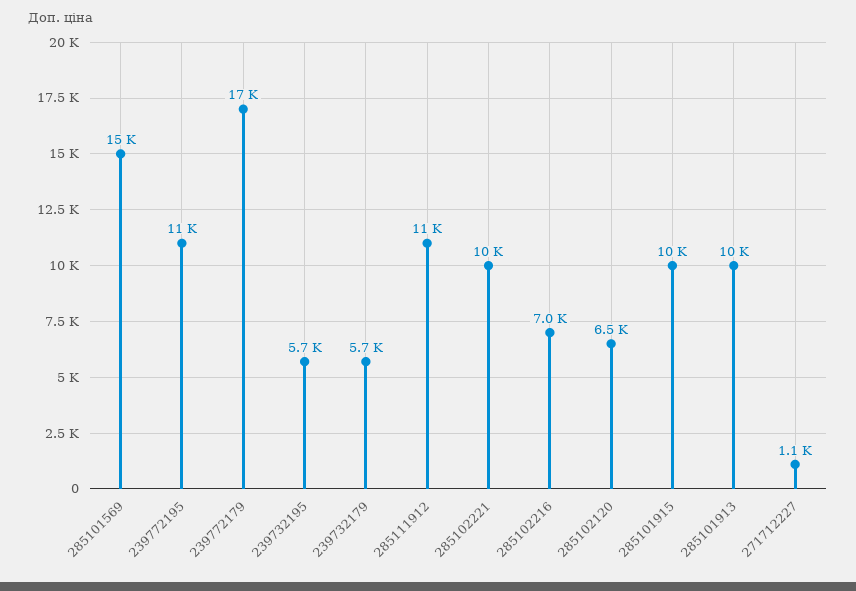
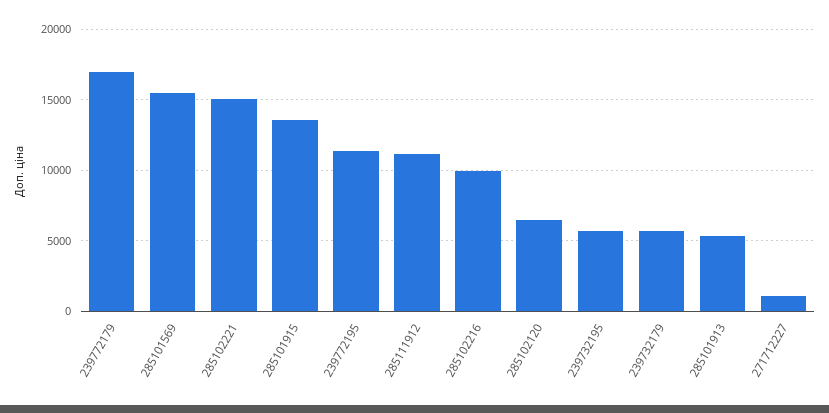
285102221: 10000 -> 15000
285102216: 7000 -> 10000
285101915: 10000 -> 13500
285101913: 10000 -> 5500

